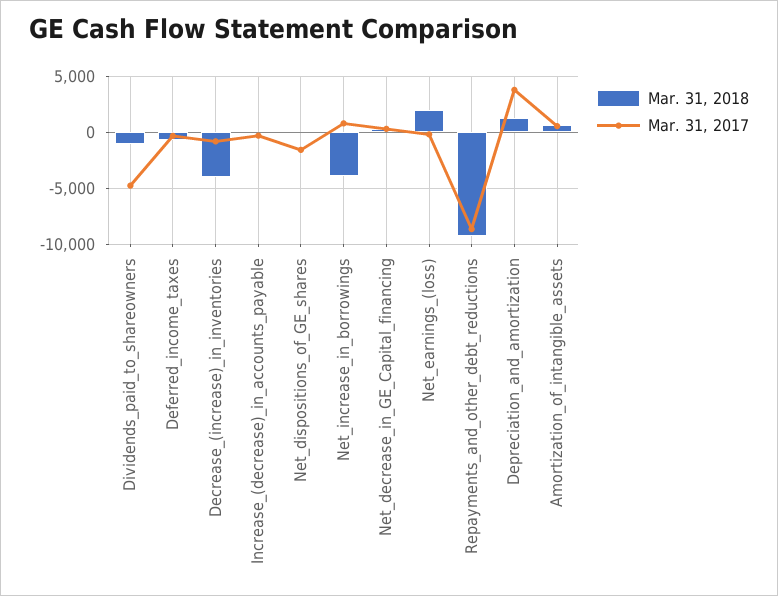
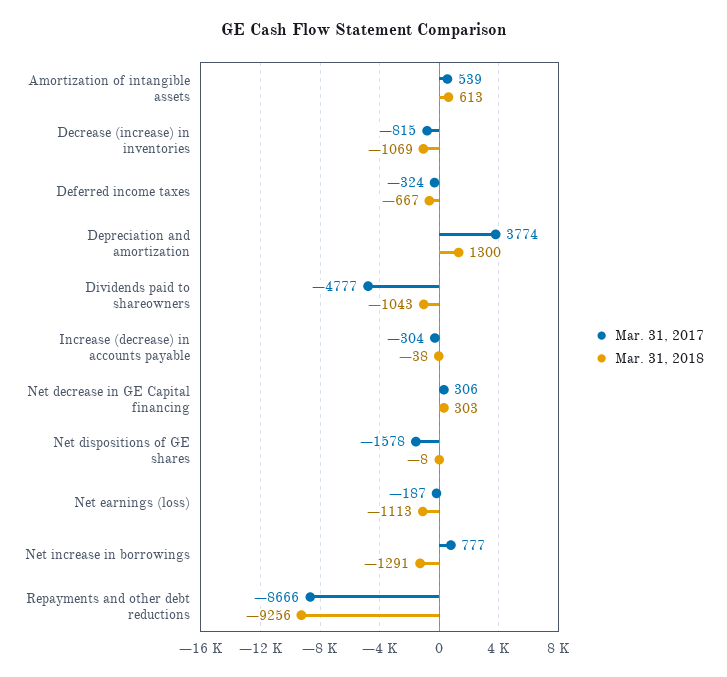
Mar. 31, 2018, Decrease_(increase)_in_inventories: -4000 -> -1069
Mar. 31, 2018, Net_increase_in_borrowings: -4000 -> -1291
Mar. 31, 2018, Net_earnings_(loss): 2000 -> -1113

